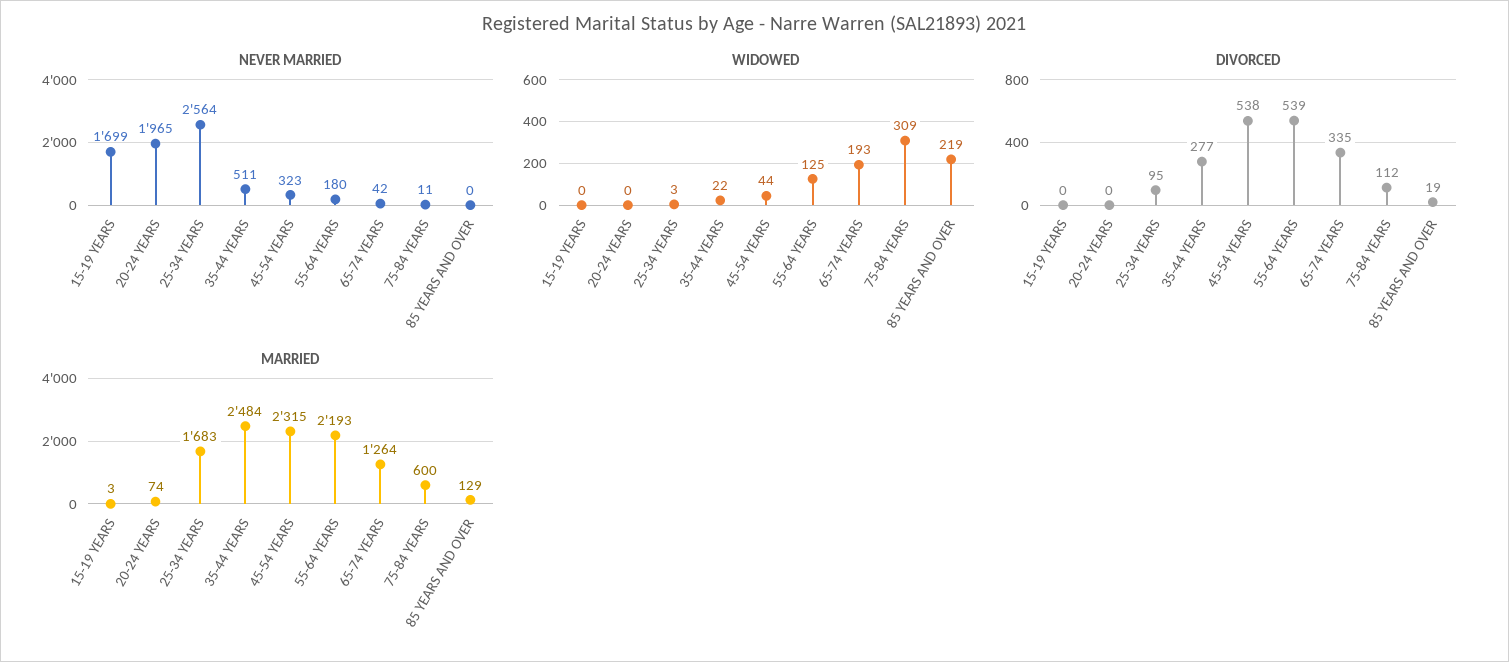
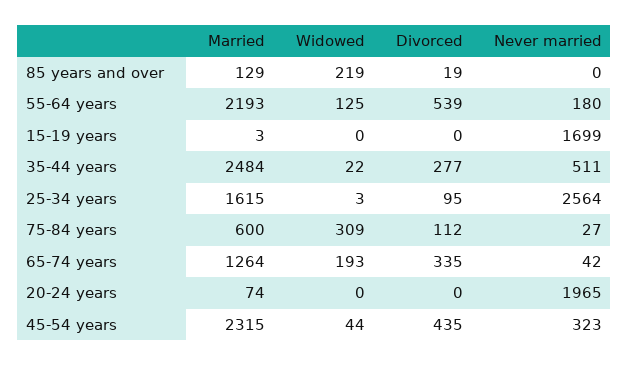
NEVER MARRIED, 75-84 YEARS: 11 -> 27
DIVORCED, 45-54 YEARS: 538 -> 435
MARRIED, 25-34 YEARS: 1683 -> 1615

